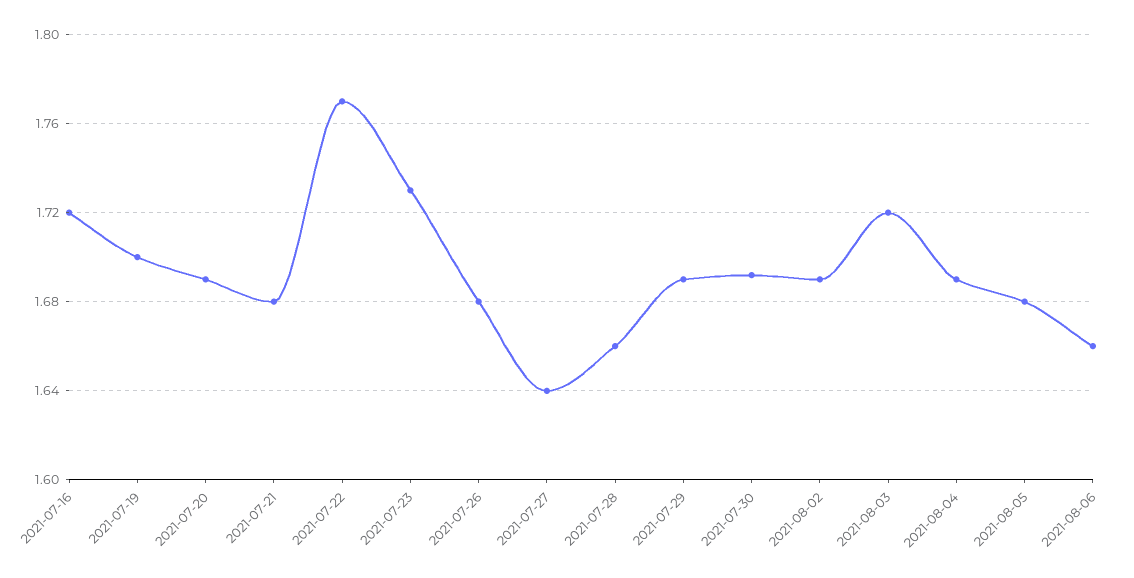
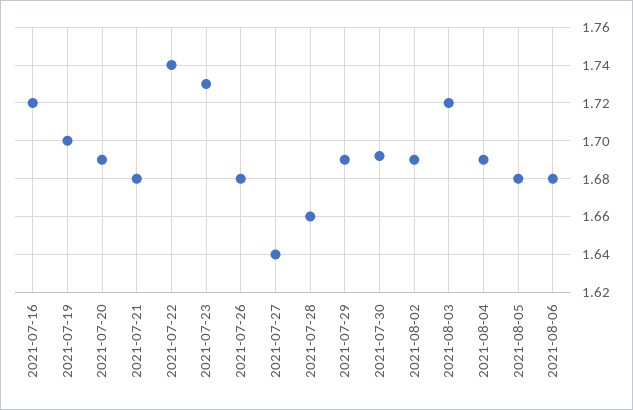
2021-07-22: 1.77 -> 1.74
2021-08-06: 1.66 -> 1.68

